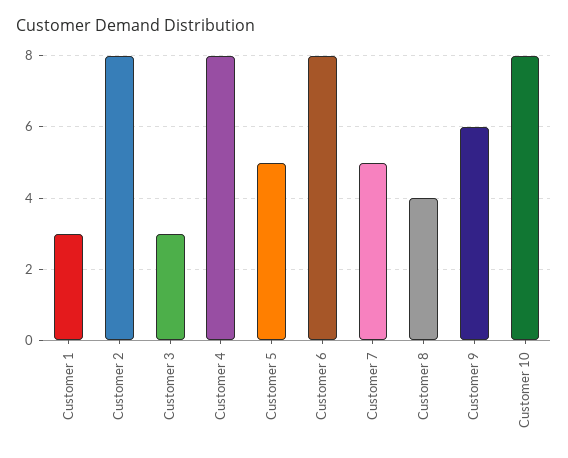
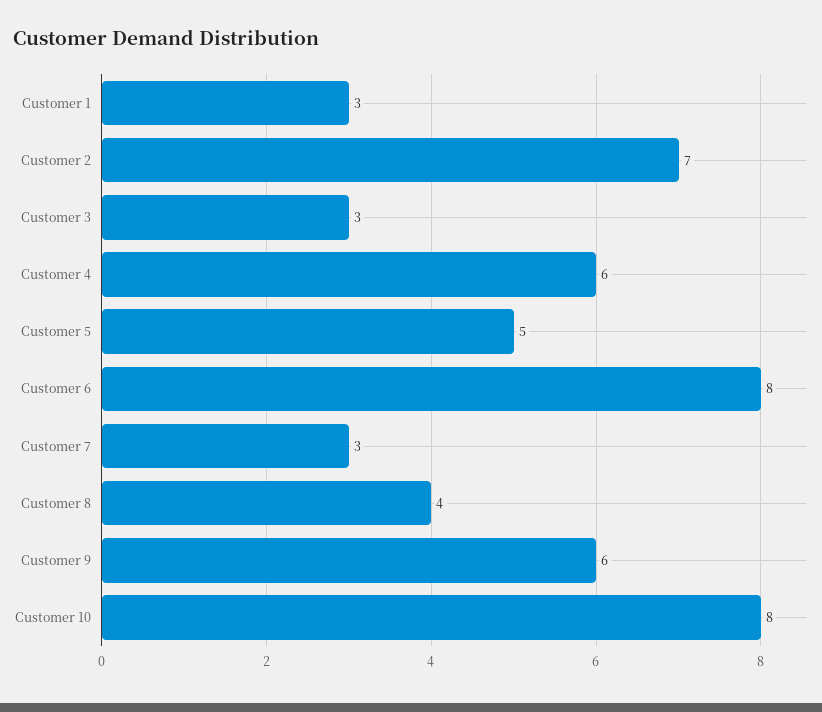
Customer 2: 8 -> 7
Customer 4: 8 -> 6
Customer 7: 5 -> 3

